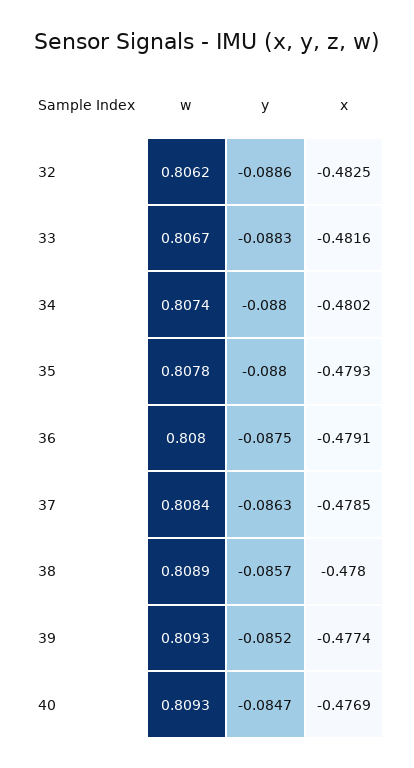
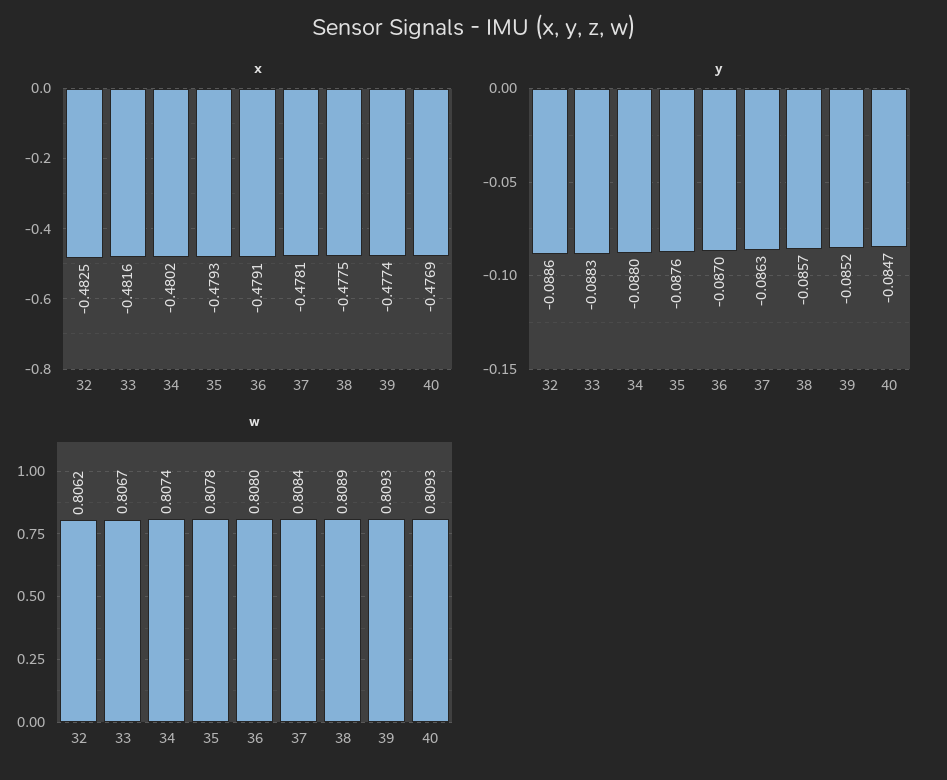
y, 35: -0.088 -> -0.0876
y, 36: -0.0875 -> -0.087
x, 37: -0.4785 -> -0.4781
x, 38: -0.478 -> -0.4775

